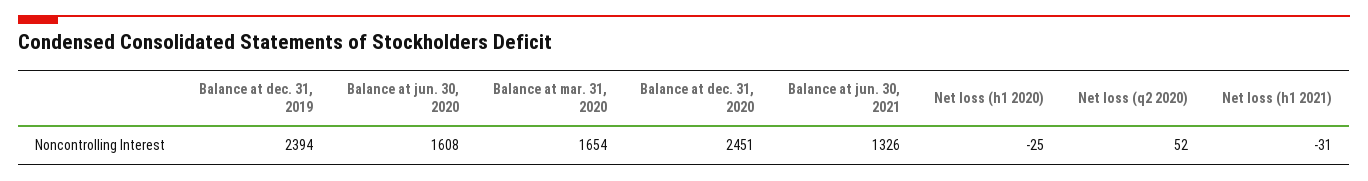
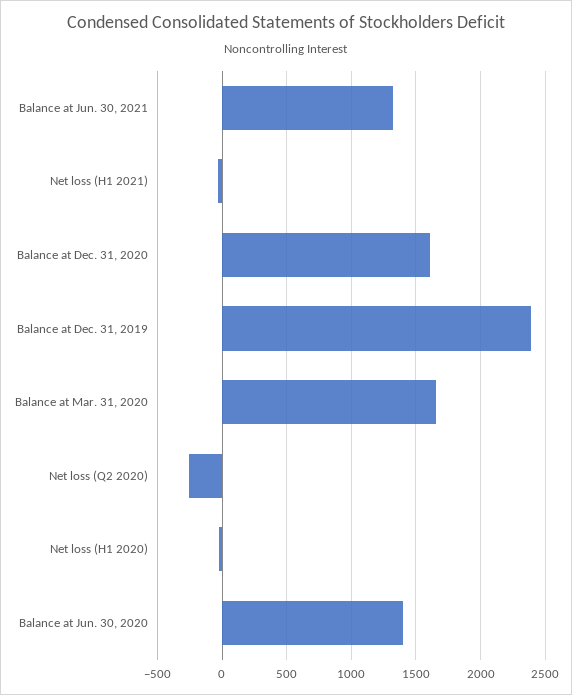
Balance at jun. 30, 2020: 1608 -> 1400
Balance at dec. 31, 2020: 2451 -> 1600
Net loss (q2 2020): 52 -> -250

